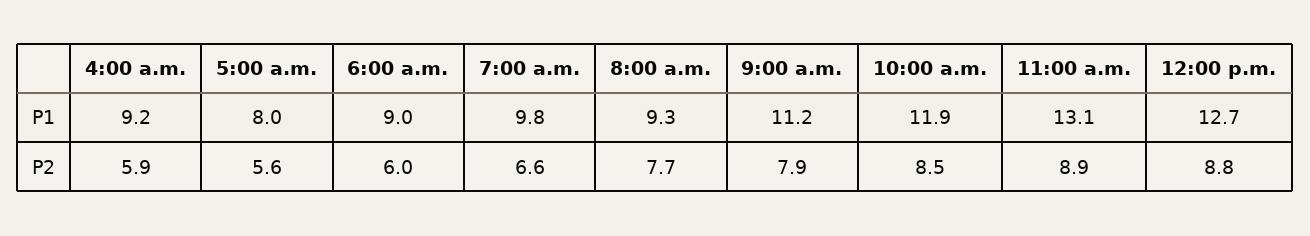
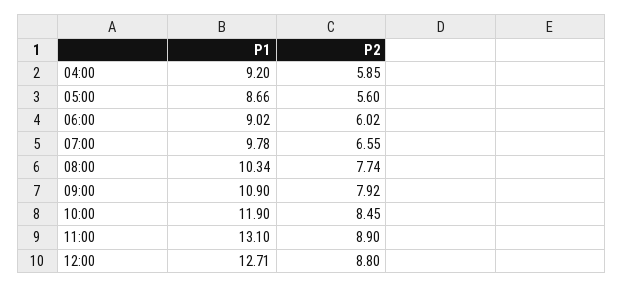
5:00 a.m., P1: 8 -> 8.66
8:00 a.m., P1: 9.3 -> 10.34
9:00 a.m., P1: 11.2 -> 10.9

